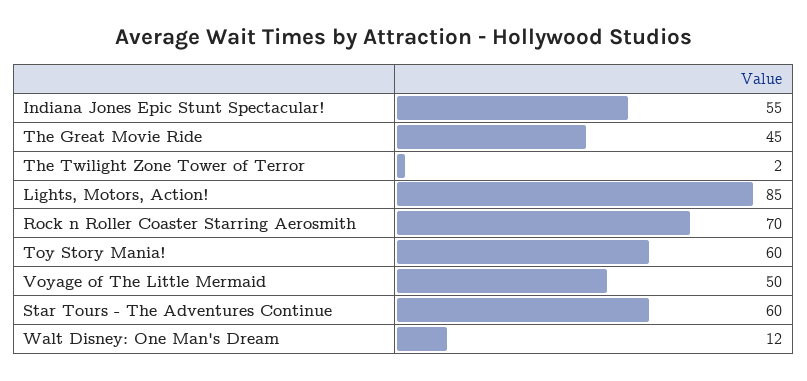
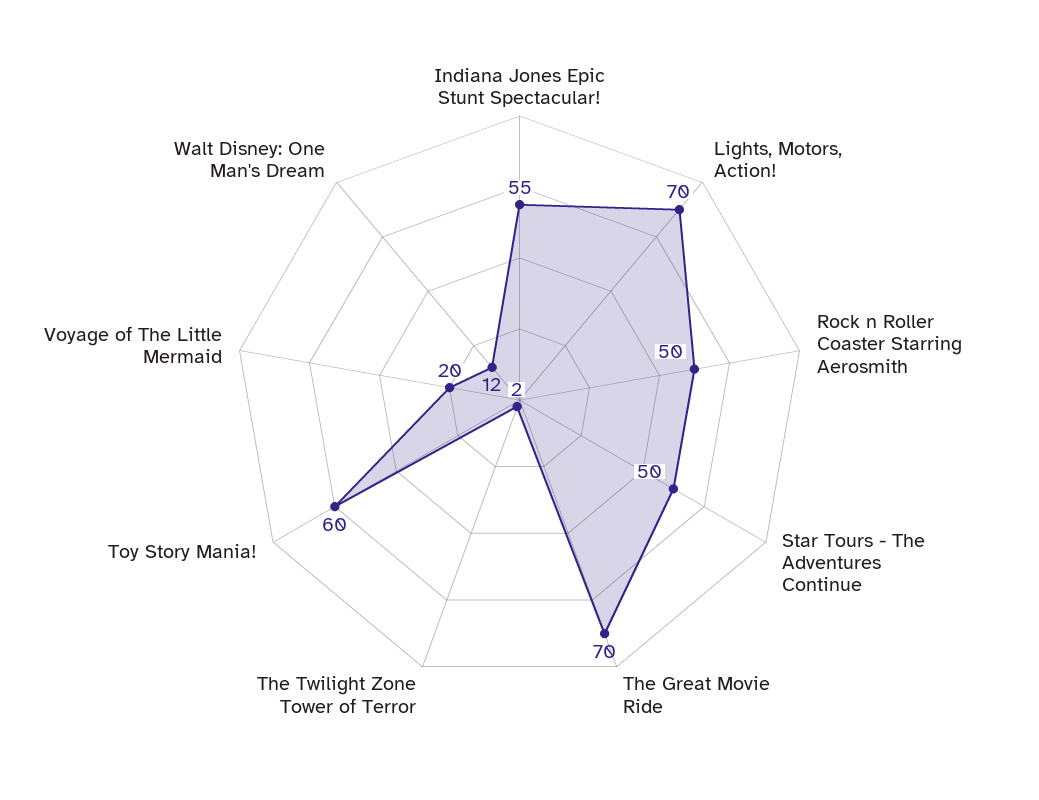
The Great Movie Ride: 45 -> 70
Lights, Motors, Action!: 85 -> 70
Rock n Roller Coaster Starring Aerosmith: 70 -> 50
Voyage of The Little Mermaid: 50 -> 20
Star Tours - The Adventures Continue: 60 -> 50

